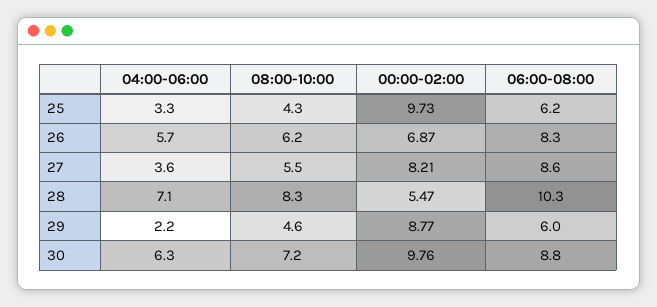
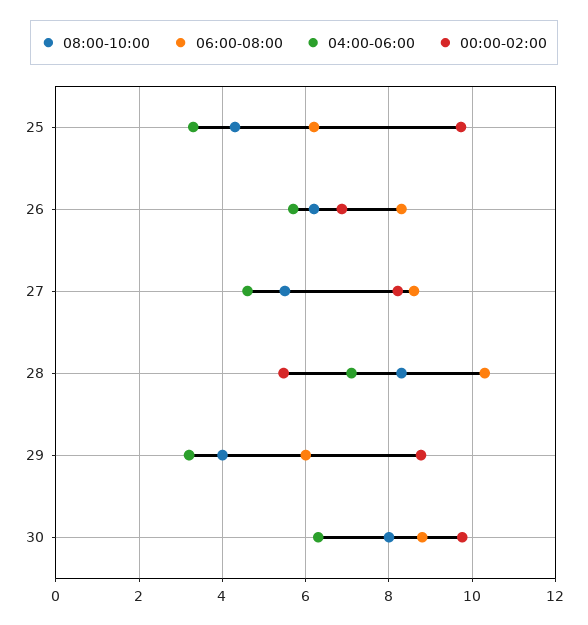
04:00-06:00, 27: 3.6 -> 4.6
04:00-06:00, 29: 2.2 -> 3.2
08:00-10:00, 29: 4.6 -> 4
08:00-10:00, 30: 7.2 -> 8

